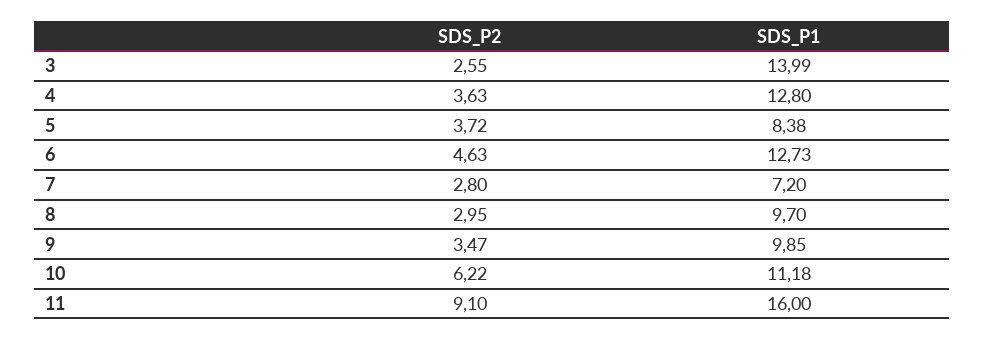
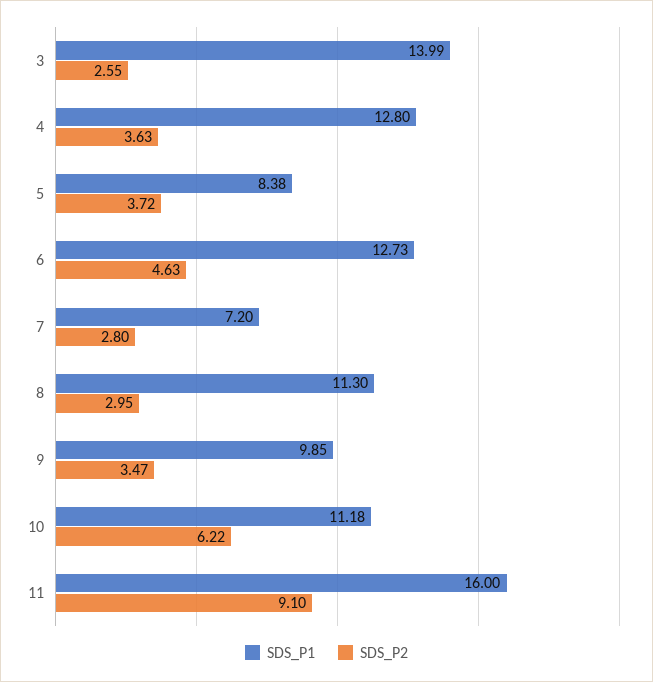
SDS_P1, 8: 9.7 -> 11.3

